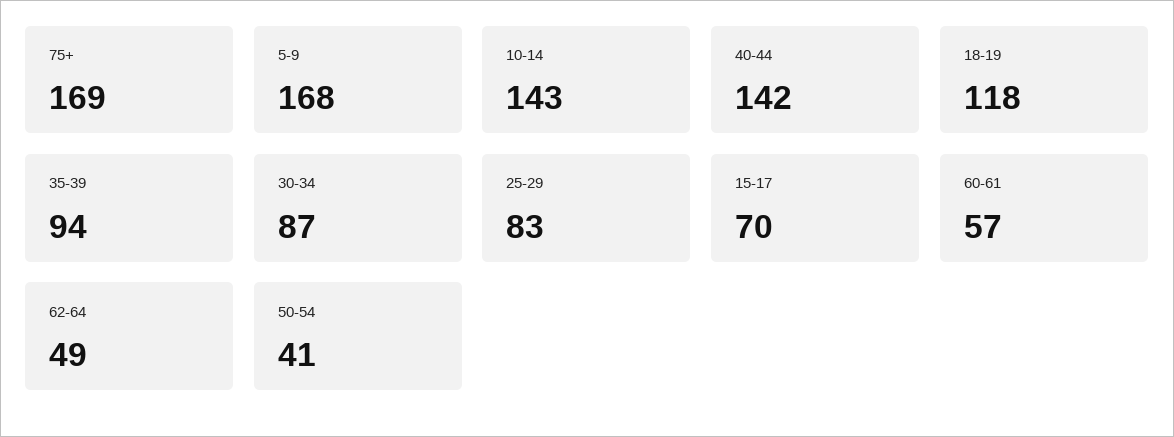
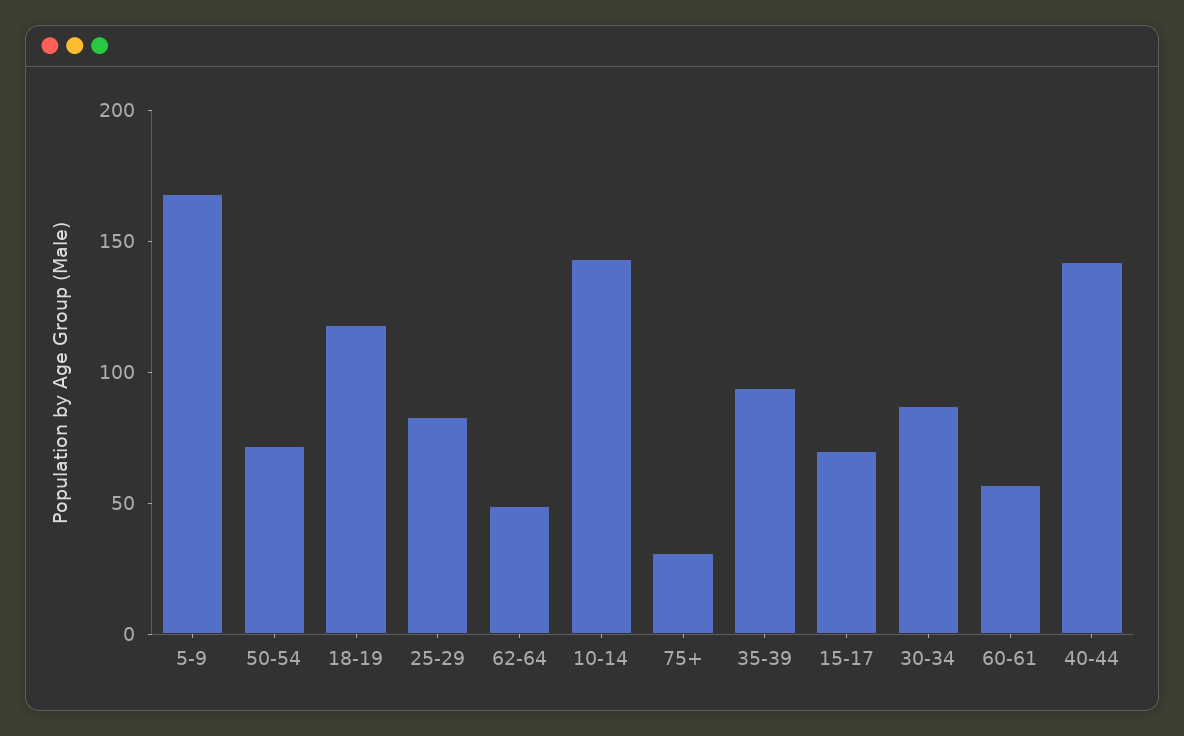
75+: 169 -> 30
50-54: 41 -> 70

